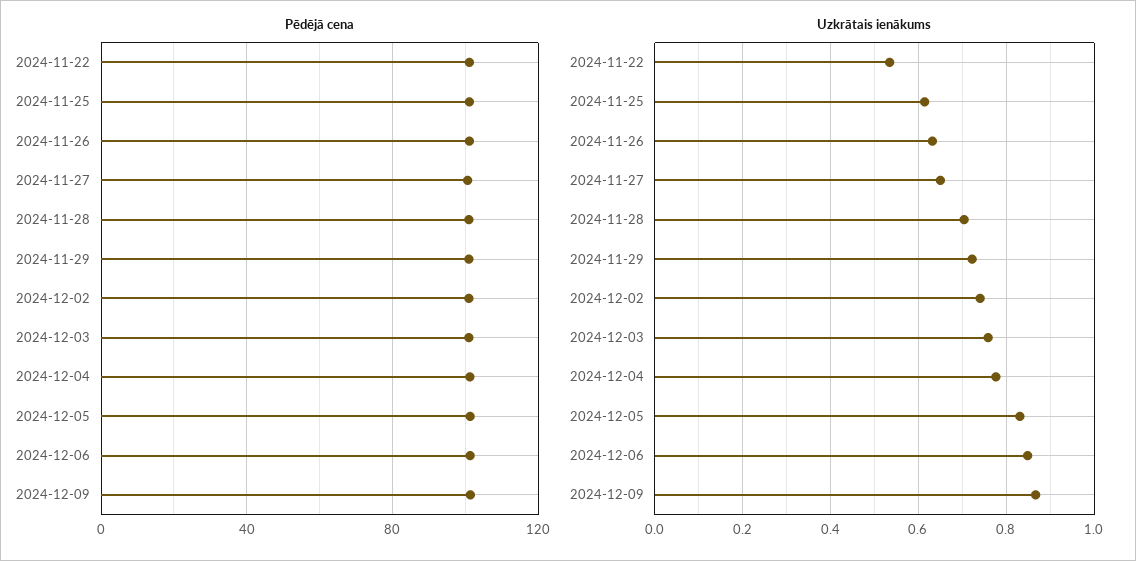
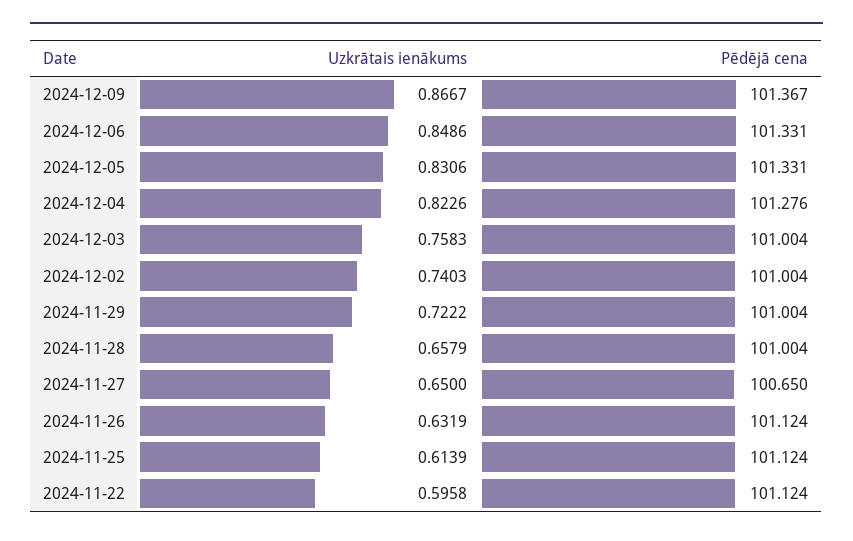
Uzkrātais ienākums, 2024-11-22: 0.54 -> 0.5958
Uzkrātais ienākums, 2024-11-28: 0.7 -> 0.6579
Uzkrātais ienākums, 2024-12-04: 0.78 -> 0.8226

